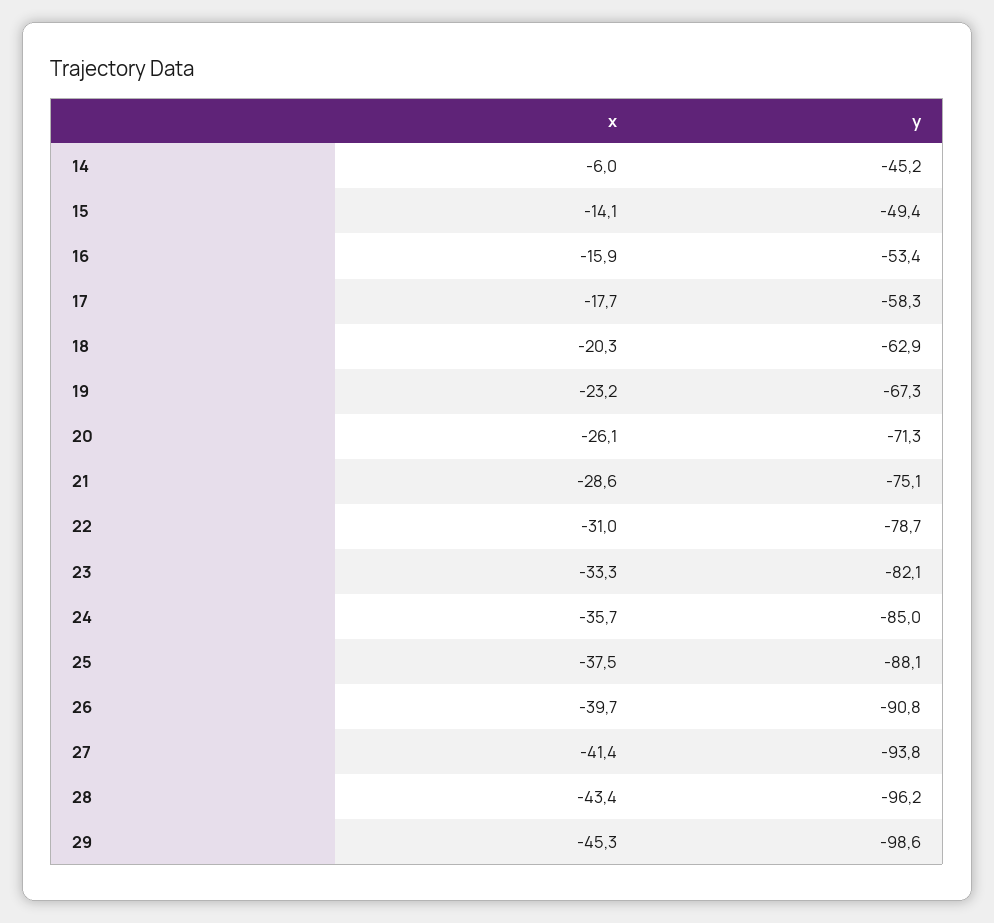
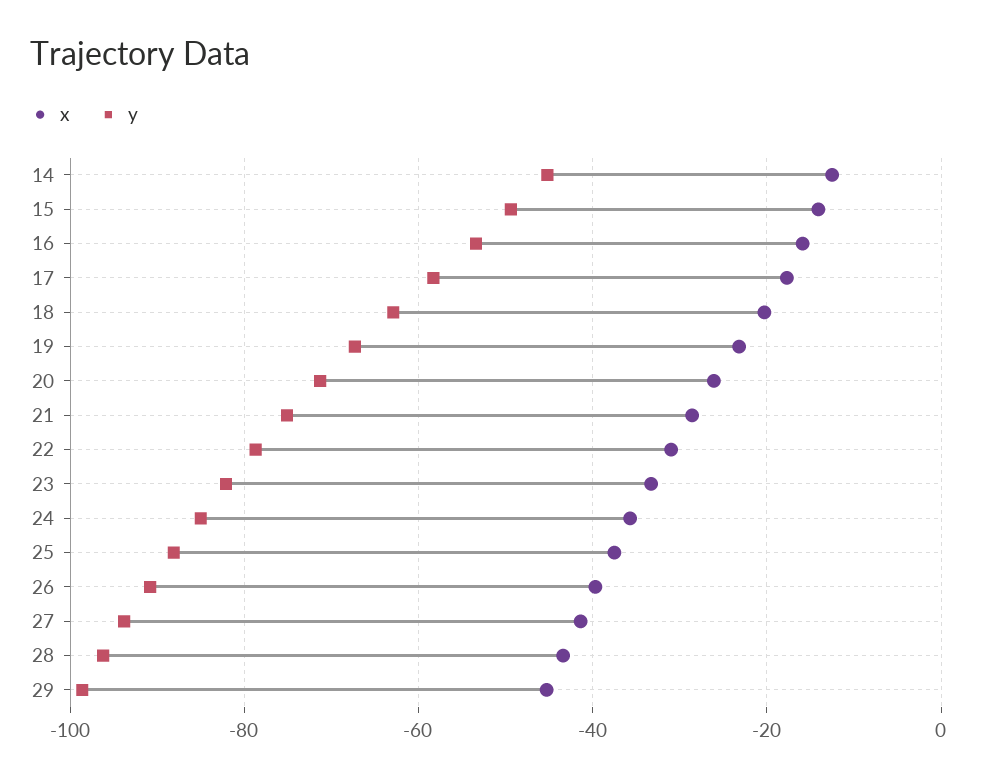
x, 14: -6 -> -12

